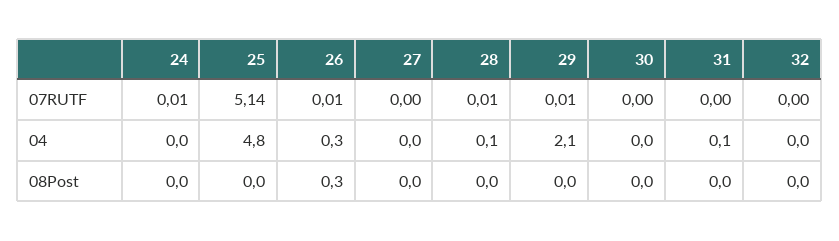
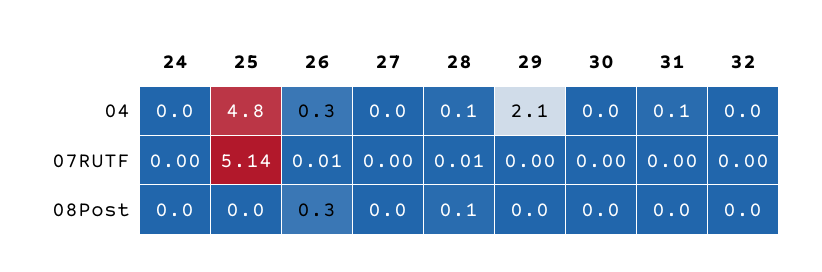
24, 07RUTF: 0.01 -> 0
29, 07RUTF: 0.01 -> 0
28, 08Post: 0 -> 0.1

